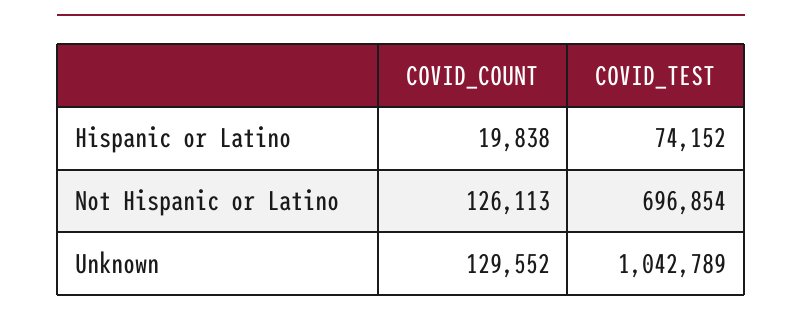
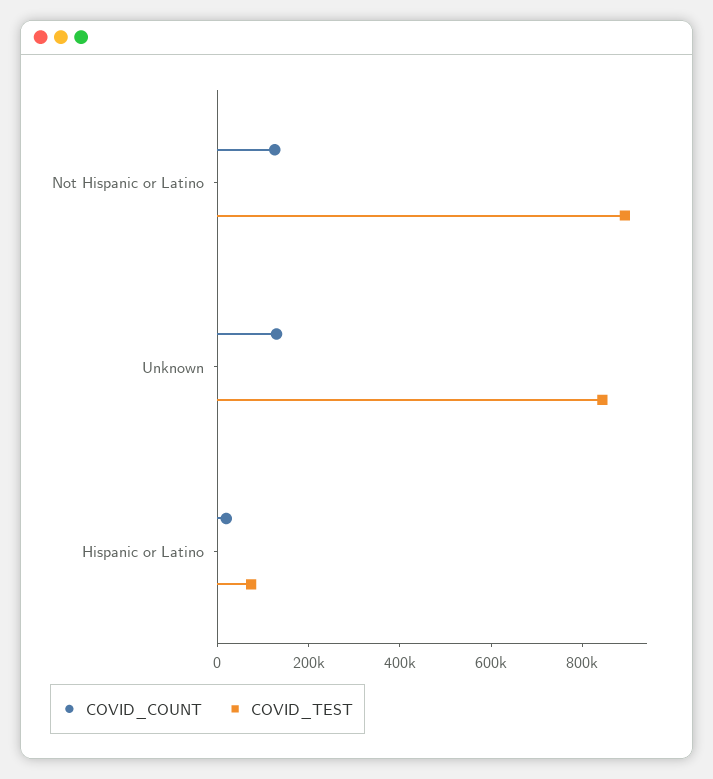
COVID_TEST, Not Hispanic or Latino: 696854 -> 900000
COVID_TEST, Unknown: 1042789 -> 850000

